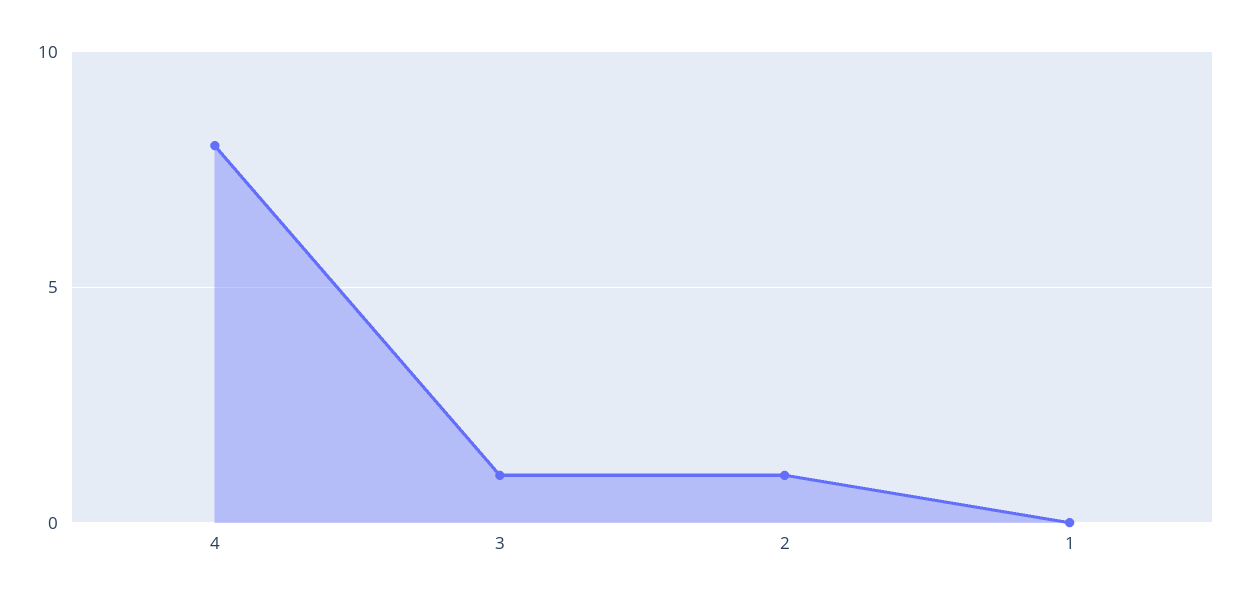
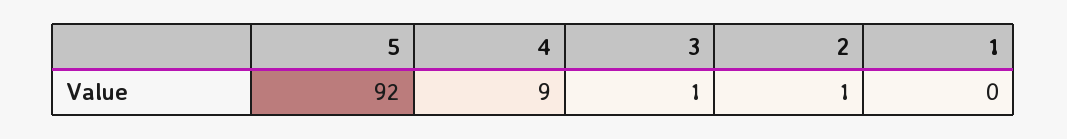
4: 8 -> 9
5: none -> 92

